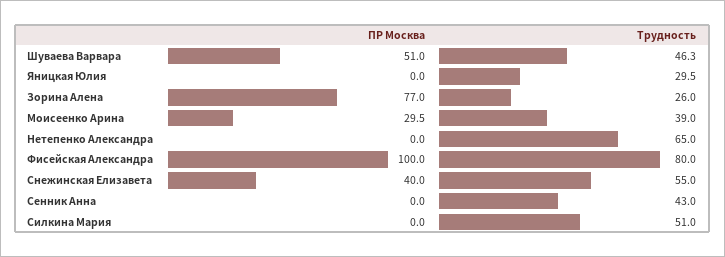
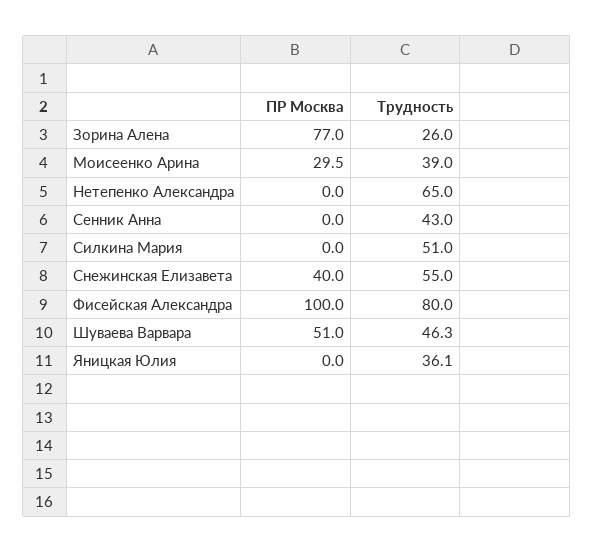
Трудность, Яницкая Юлия: 29.5 -> 36.1

